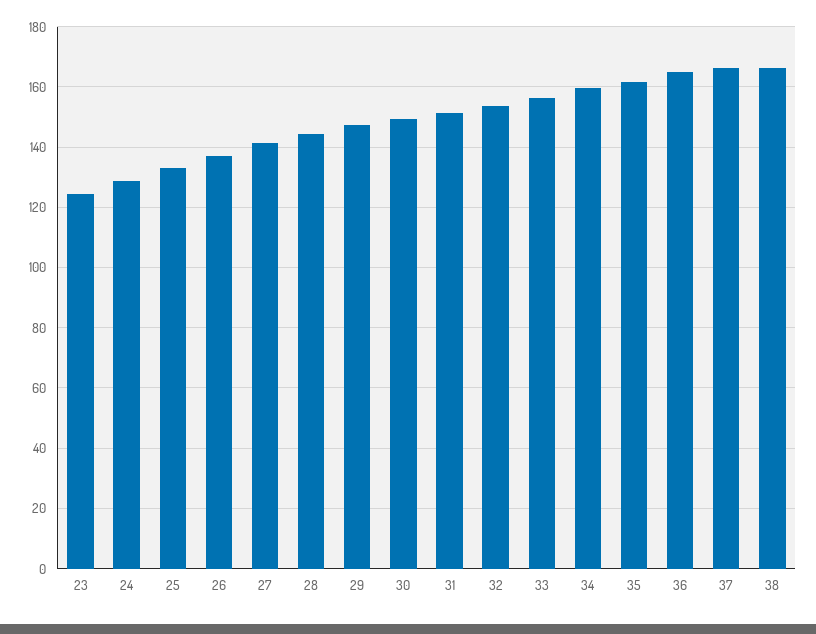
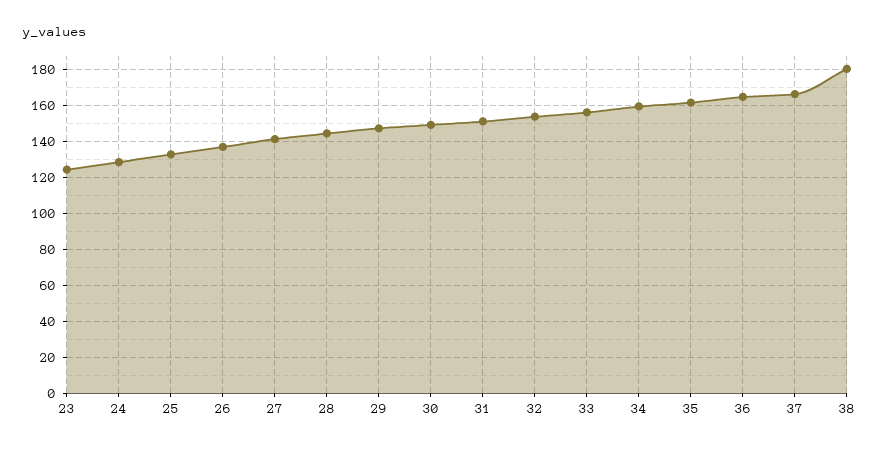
38: 166 -> 180

